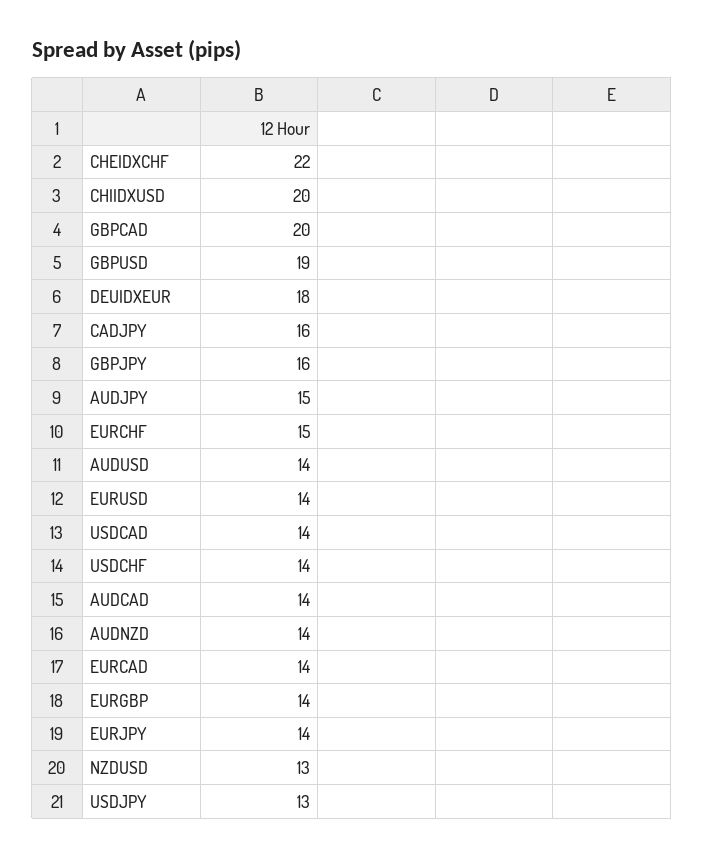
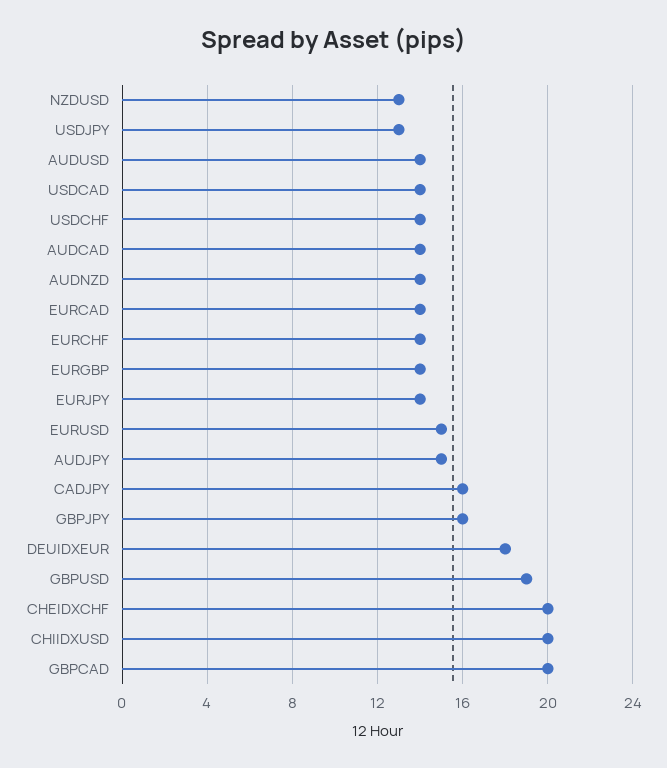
CHEIDXCHF: 22 -> 20
EURCHF: 15 -> 14
EURUSD: 14 -> 15

